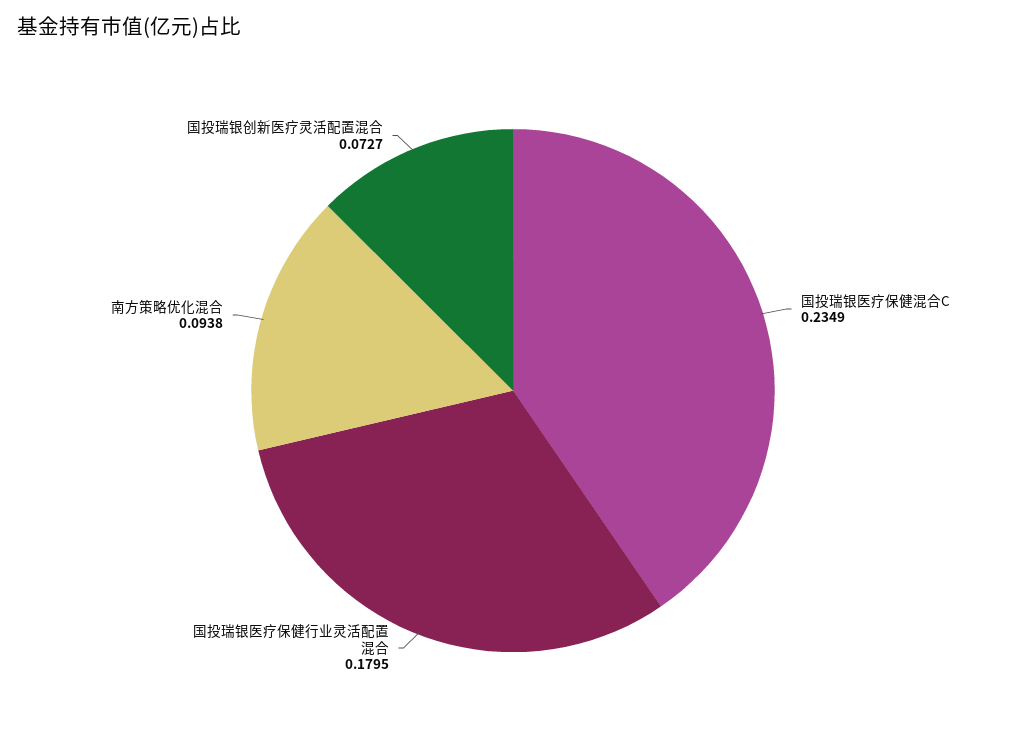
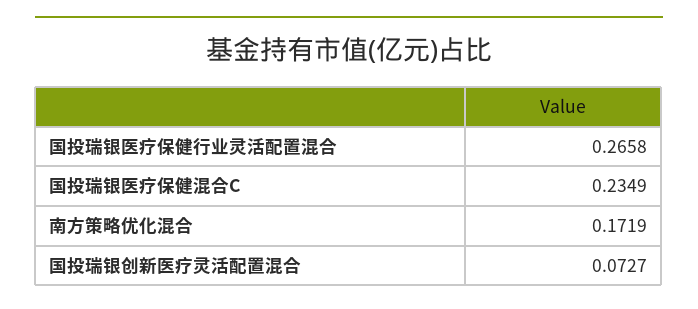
国投瑞银医疗保健行业灵活配置混合: 0.1795 -> 0.2658
南方策略优化混合: 0.0938 -> 0.1719

